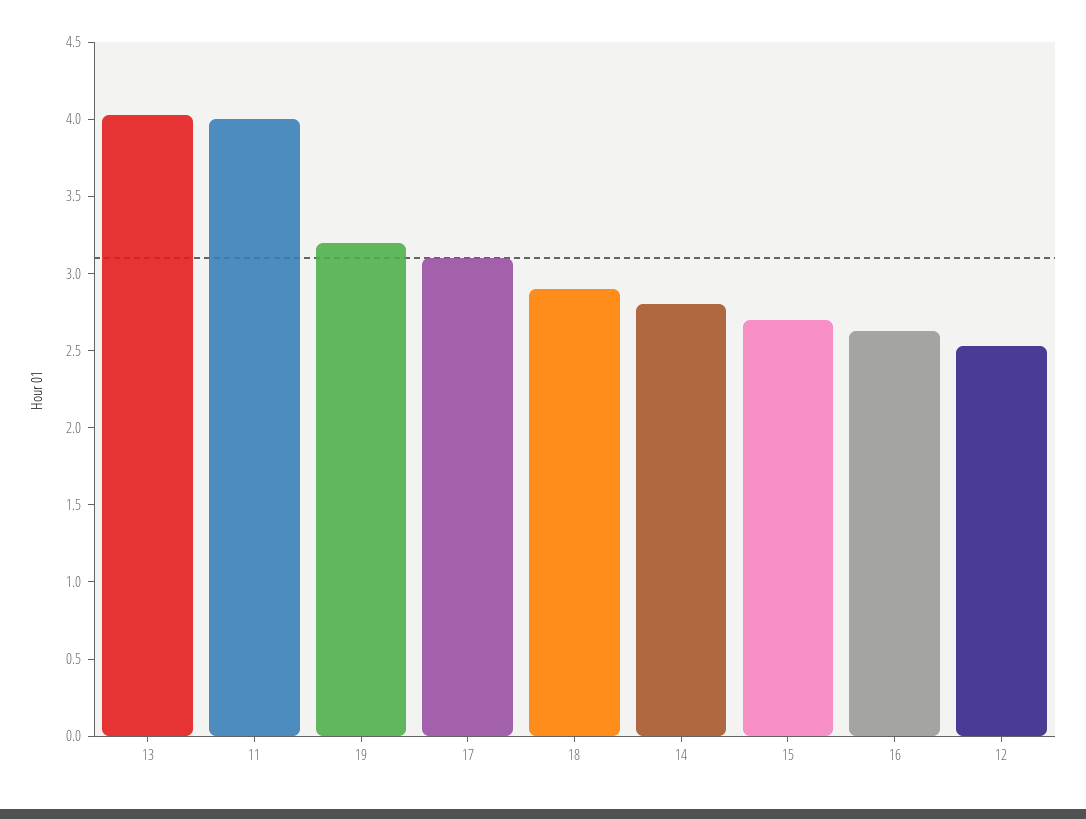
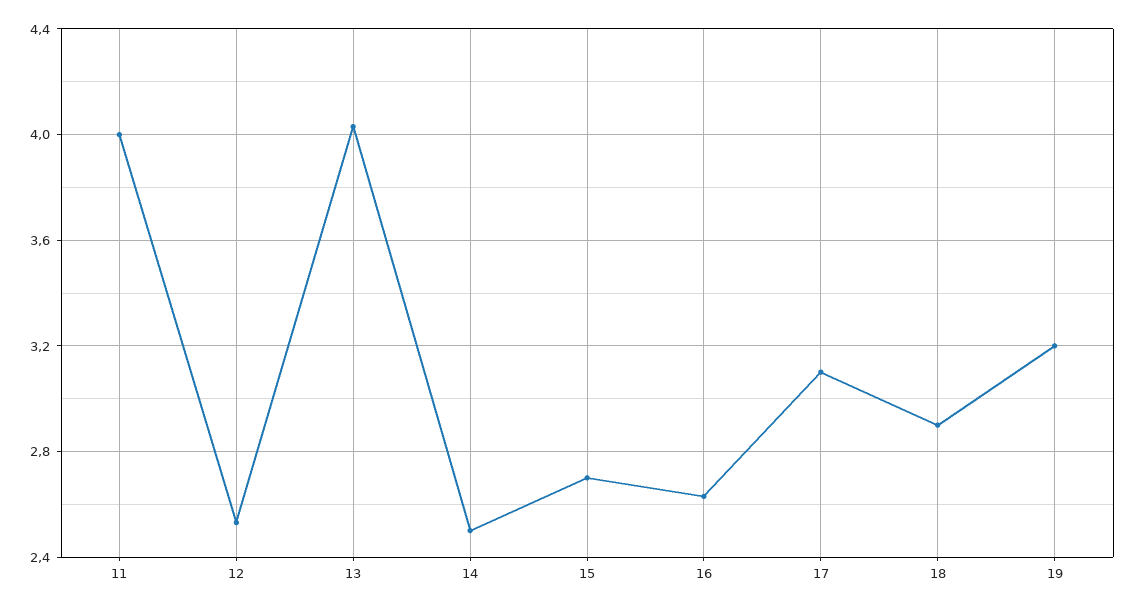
14: 2.8 -> 2.5

